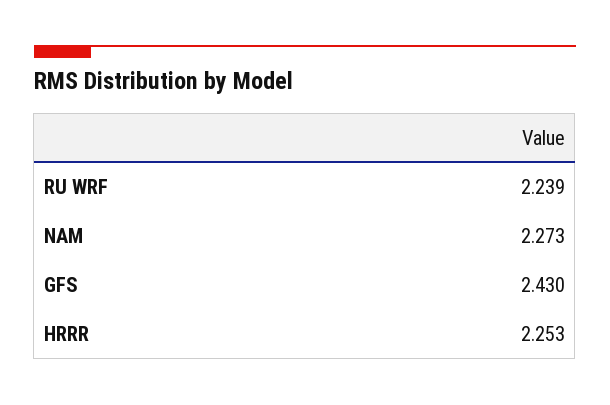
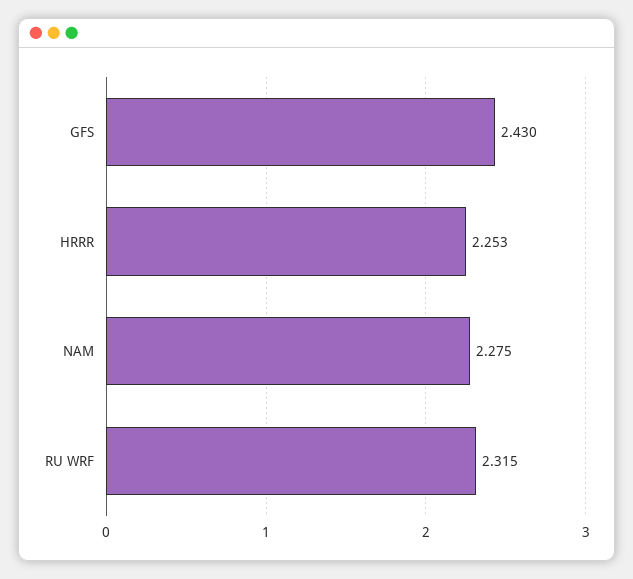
RU WRF: 2.239 -> 2.315
NAM: 2.273 -> 2.275

